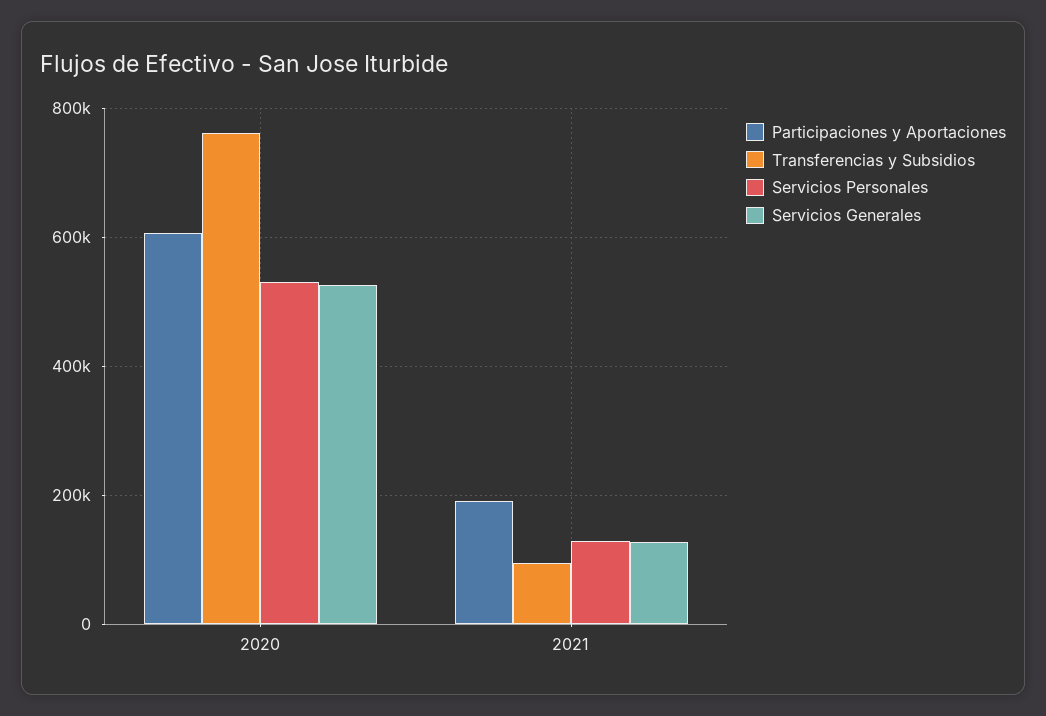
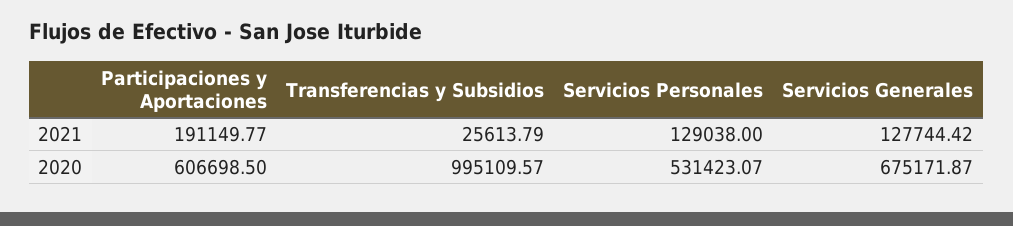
Transferencias y Subsidios, 2020: 760000 -> 995109.57
Servicios Generales, 2020: 520000 -> 675171.87
Transferencias y Subsidios, 2021: 100000 -> 25613.79

